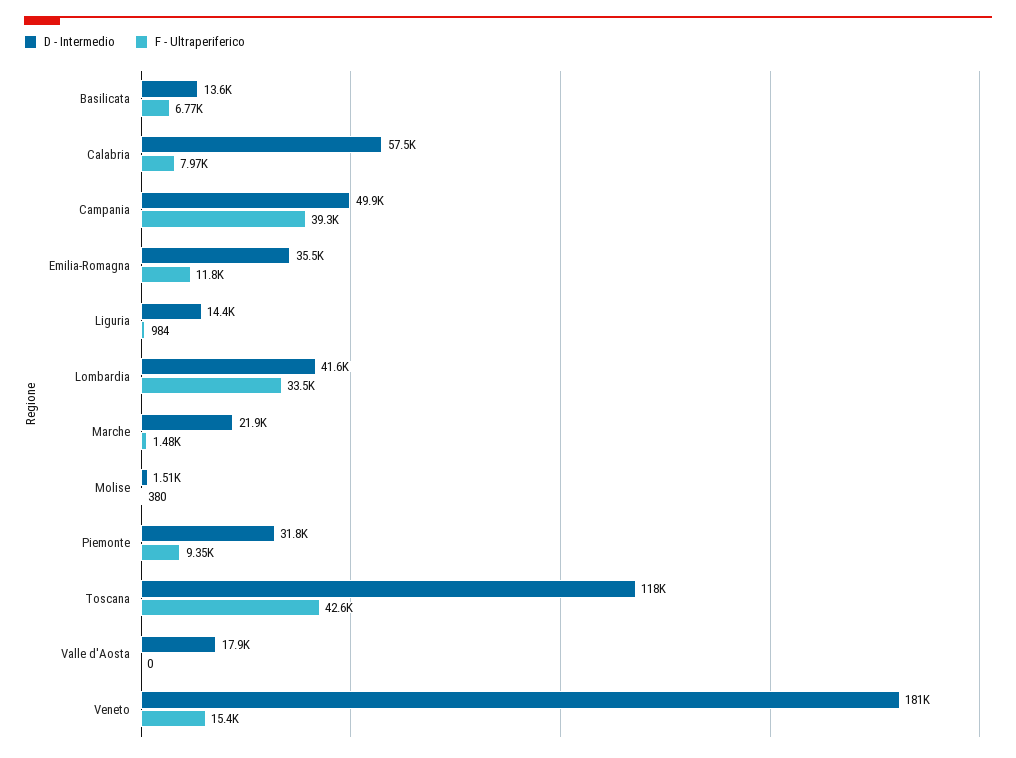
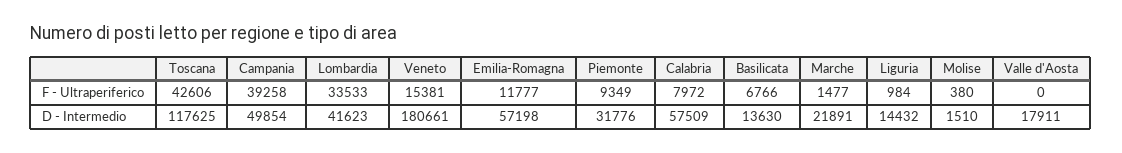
D - Intermedio, Emilia-Romagna: 35500 -> 57198

